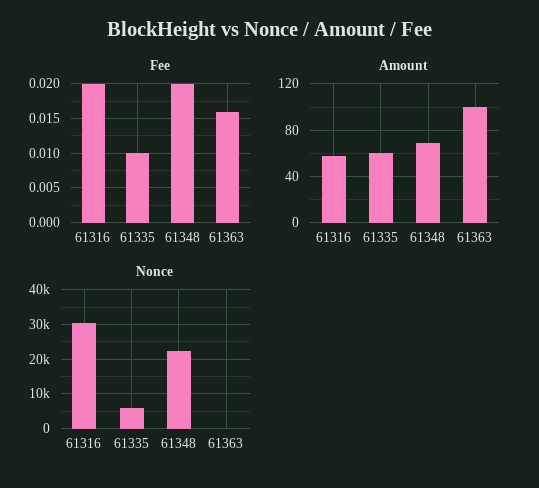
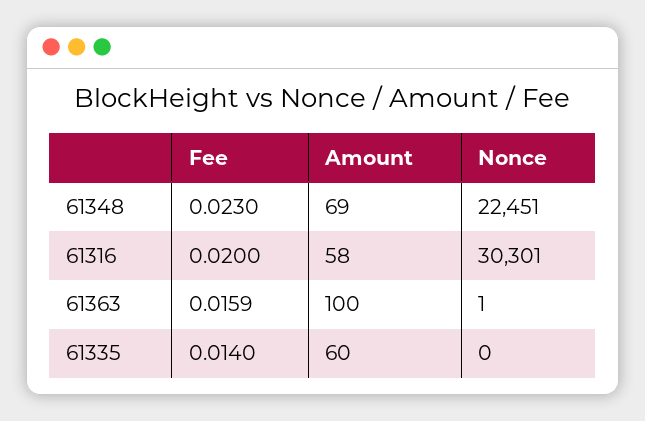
Fee, 61335: 0.01 -> 0.014
Fee, 61348: 0.02 -> 0.023
Nonce, 61335: 6000 -> 0

